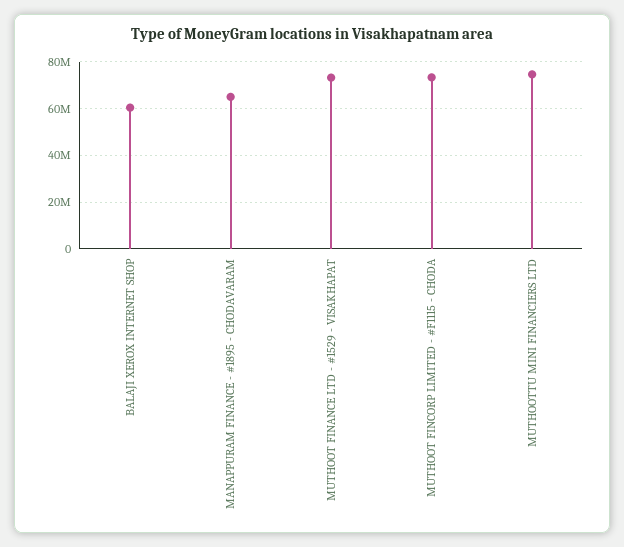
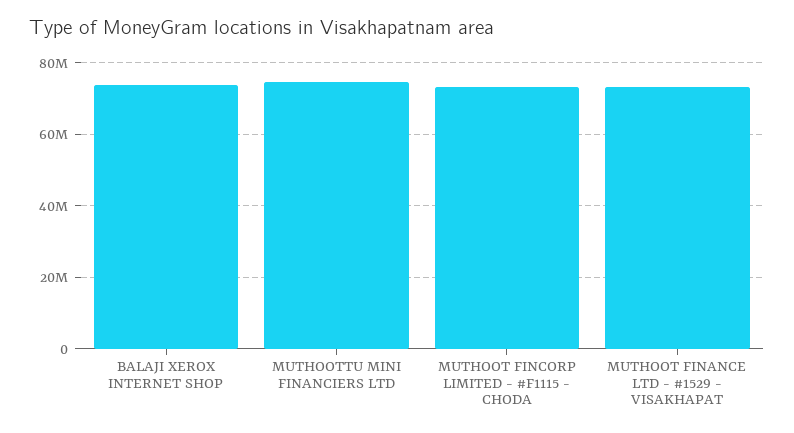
BALAJI XEROX INTERNET SHOP: 60000000 -> 74000000
MANAPPURAM FINANCE - #1895 - CHODAVARAM: 65000000 -> none

